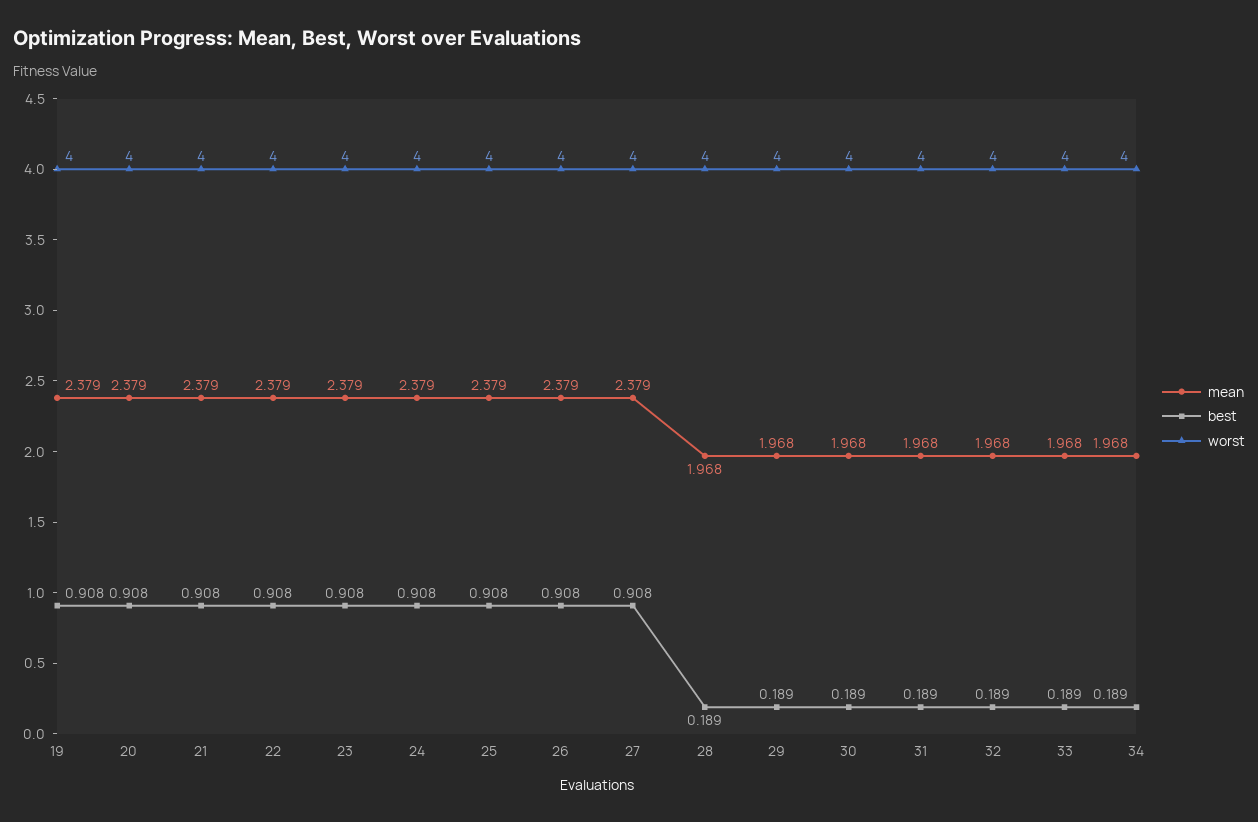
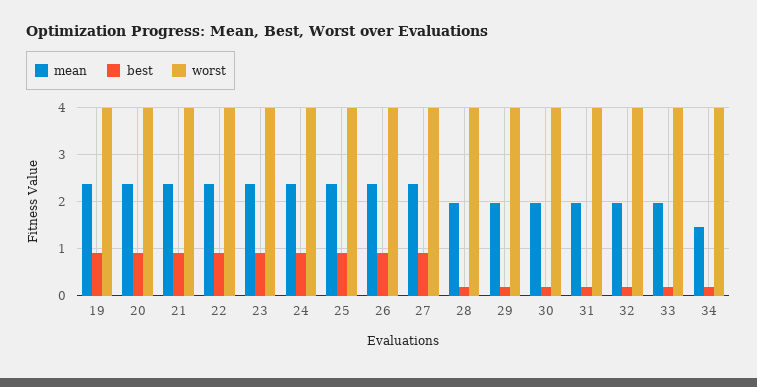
mean, 34: 1.968 -> 1.4

